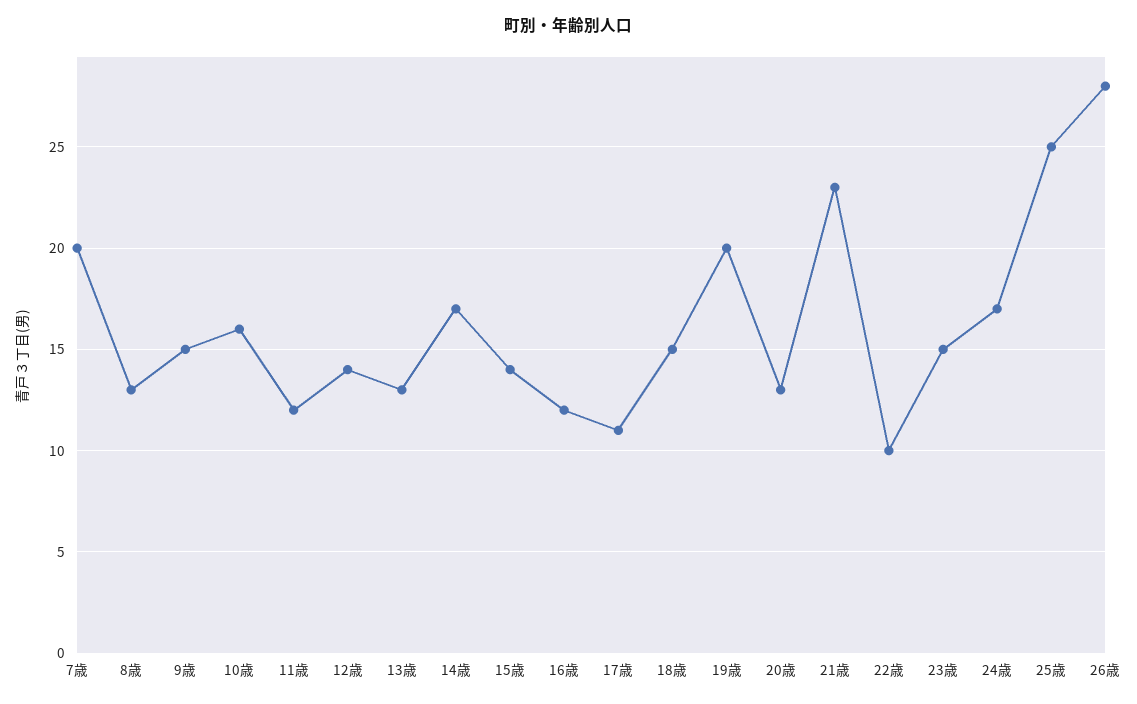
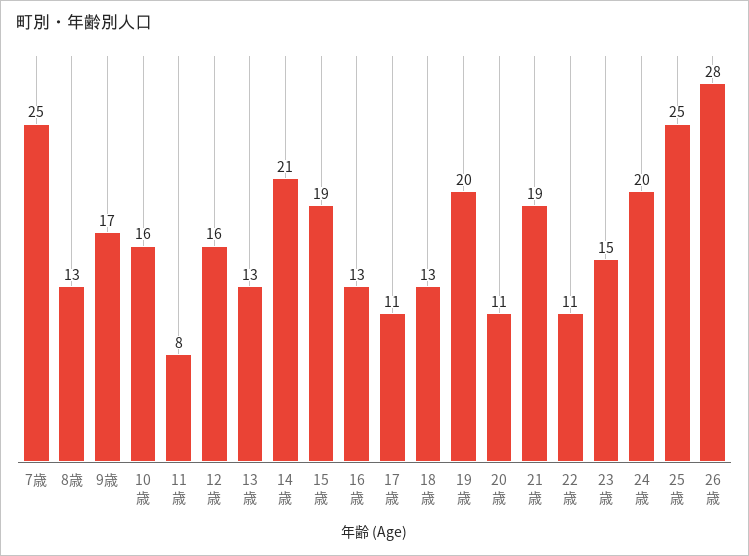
7歳: 20 -> 25
9歳: 15 -> 17
11歳: 12 -> 8
12歳: 14 -> 16
14歳: 17 -> 21
15歳: 14 -> 19
16歳: 12 -> 13
18歳: 15 -> 13
20歳: 13 -> 11
21歳: 23 -> 19
22歳: 10 -> 11
24歳: 17 -> 20

